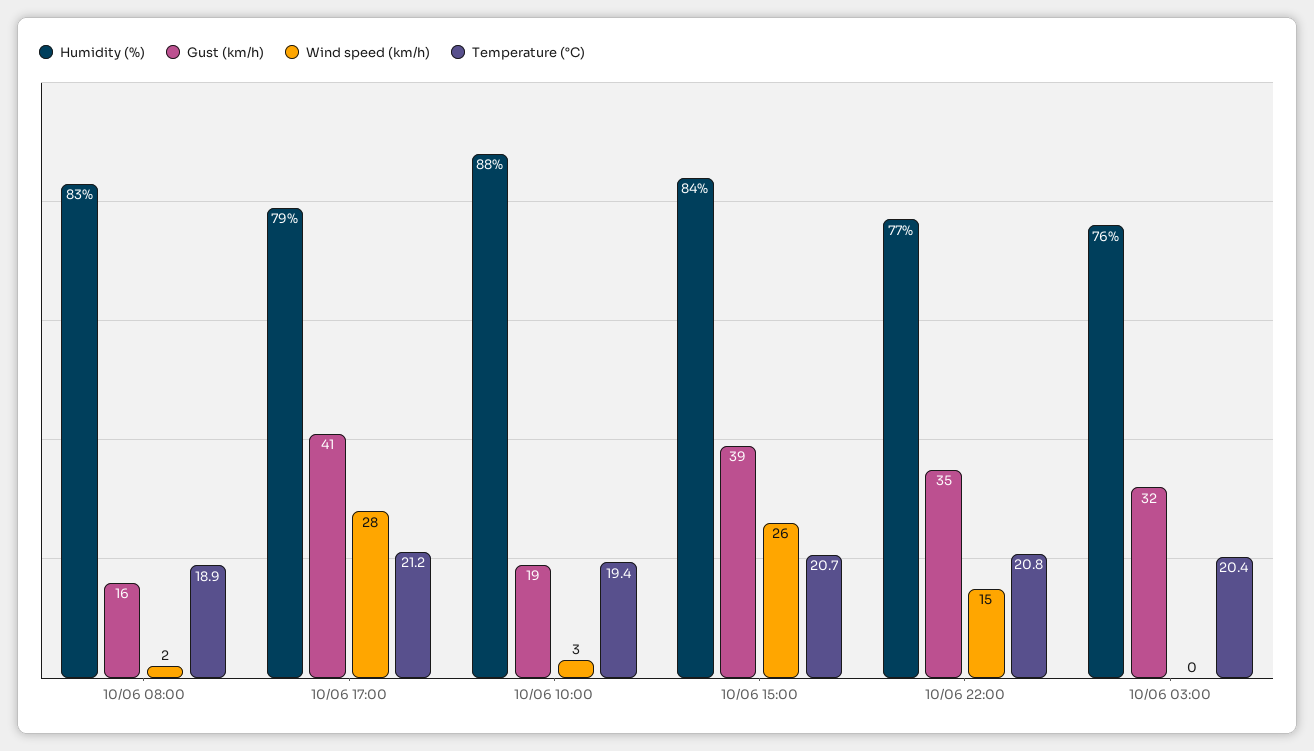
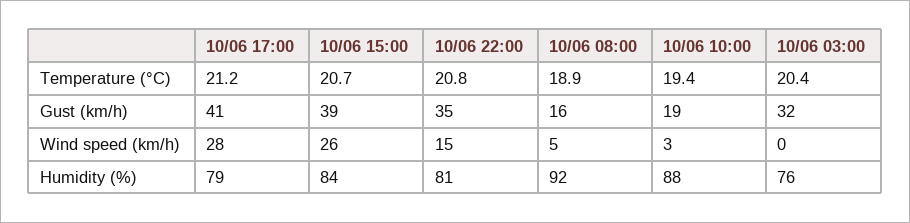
Humidity (%), 10/06 08:00: 83 -> 92
Wind speed (km/h), 10/06 08:00: 2 -> 5
Humidity (%), 10/06 22:00: 77 -> 81

